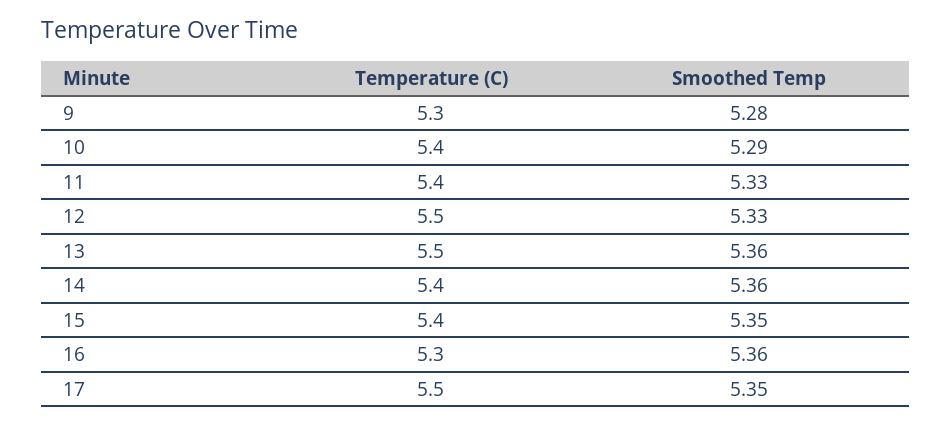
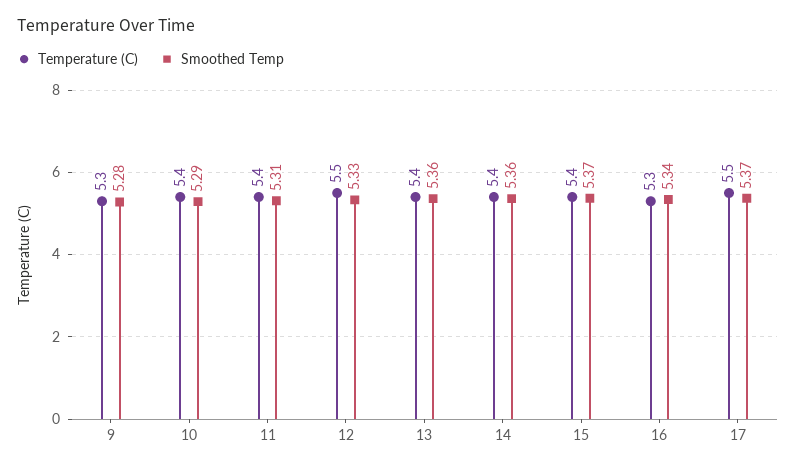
Smoothed Temp, 11: 5.33 -> 5.31
Temperature (C), 13: 5.5 -> 5.4
Smoothed Temp, 15: 5.35 -> 5.37
Smoothed Temp, 16: 5.36 -> 5.34
Smoothed Temp, 17: 5.35 -> 5.37

